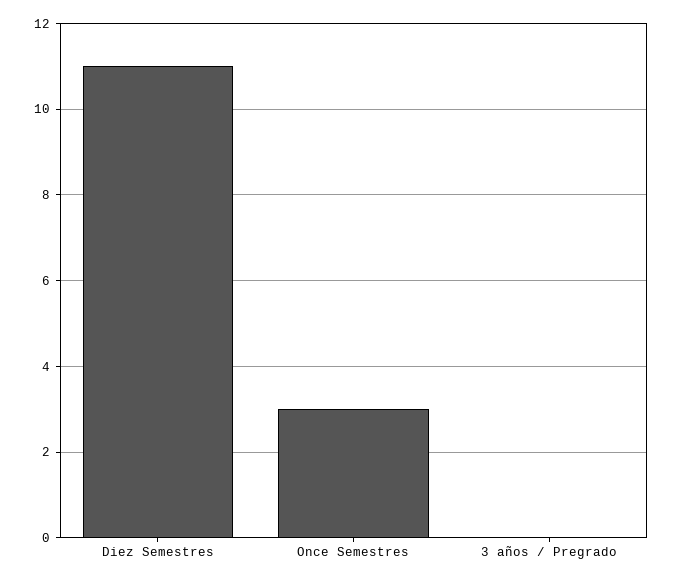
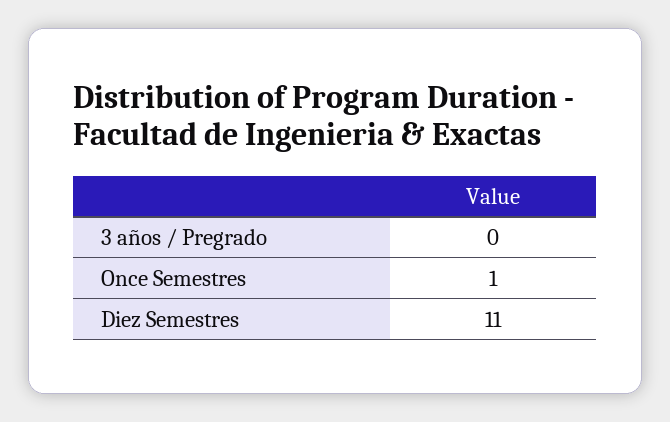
Once Semestres: 3 -> 1

